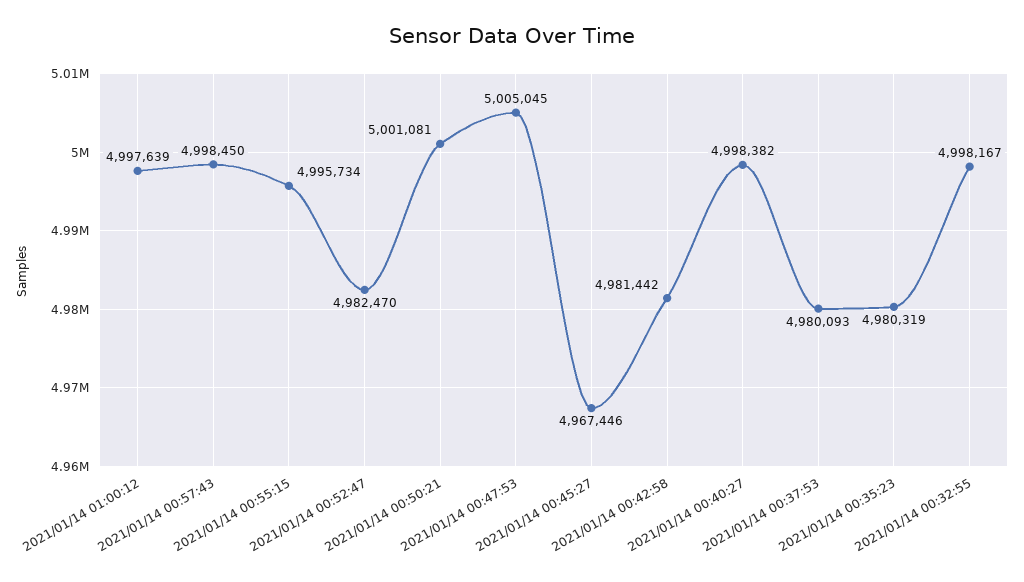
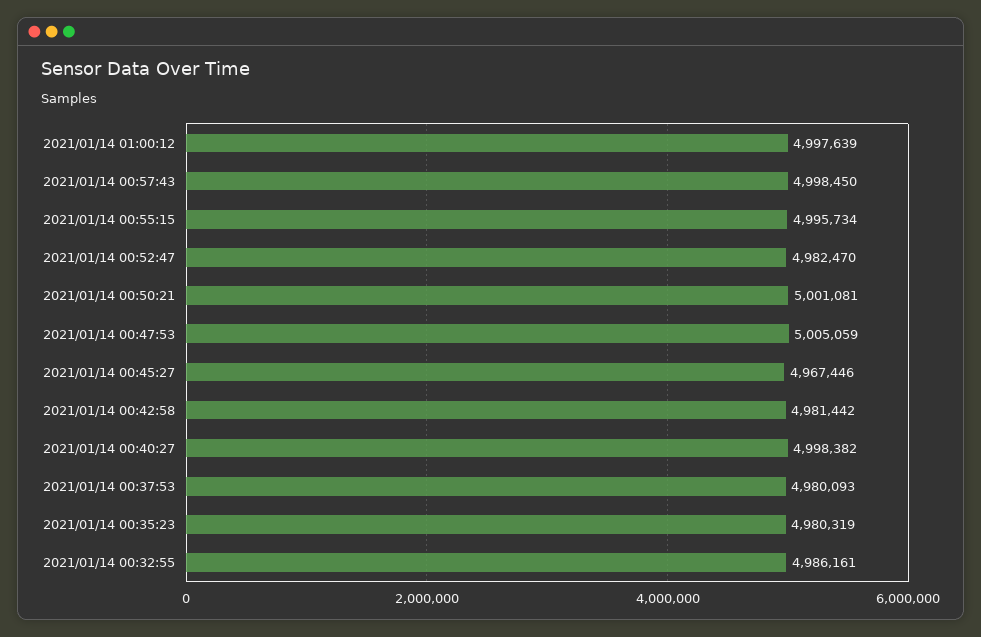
2021/01/14 00:47:53: 5005045 -> 5005059
2021/01/14 00:32:55: 4998167 -> 4986161

